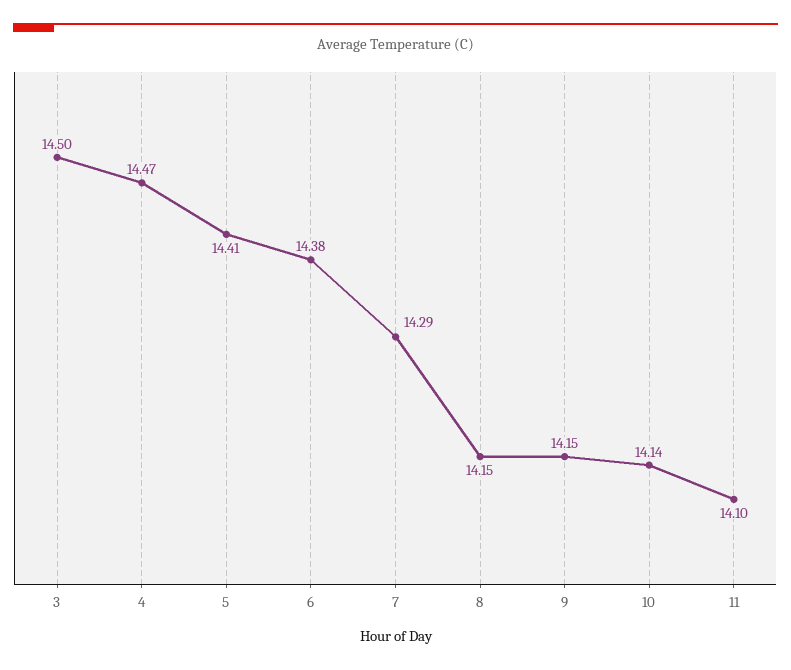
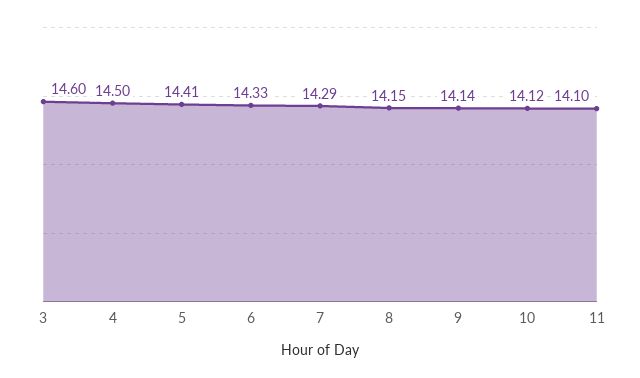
3: 14.5 -> 14.6
4: 14.47 -> 14.5
6: 14.38 -> 14.33
9: 14.15 -> 14.14
10: 14.14 -> 14.12

